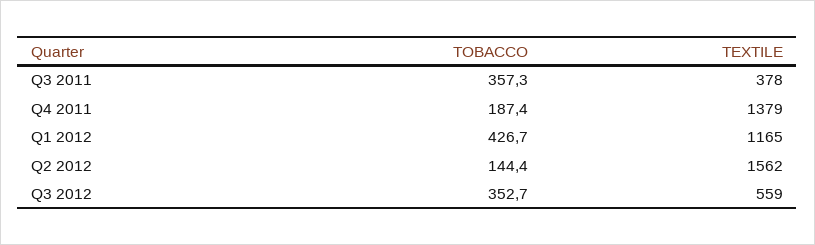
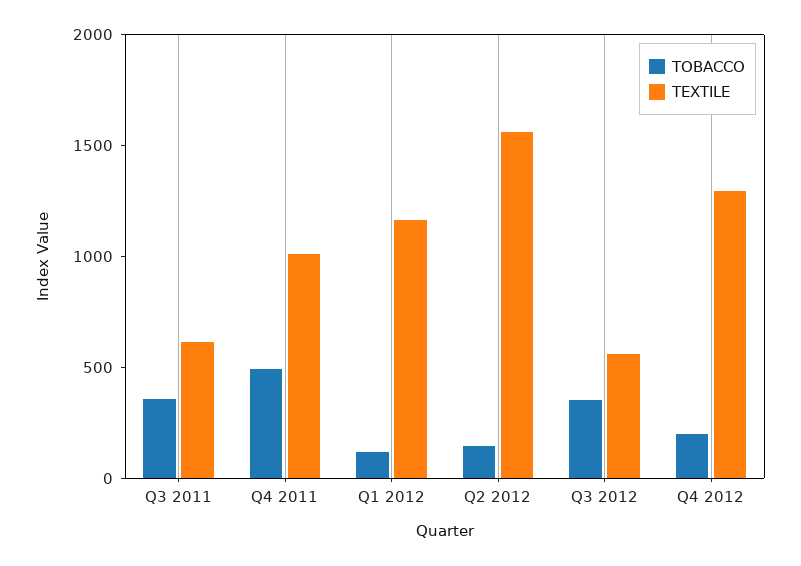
TEXTILE, Q3 2011: 378 -> 600
TOBACCO, Q4 2011: 187.4 -> 500
TEXTILE, Q4 2011: 1379 -> 1000
TOBACCO, Q1 2012: 426.7 -> 100
TOBACCO, Q4 2012: none -> 200
TEXTILE, Q4 2012: none -> 1300

